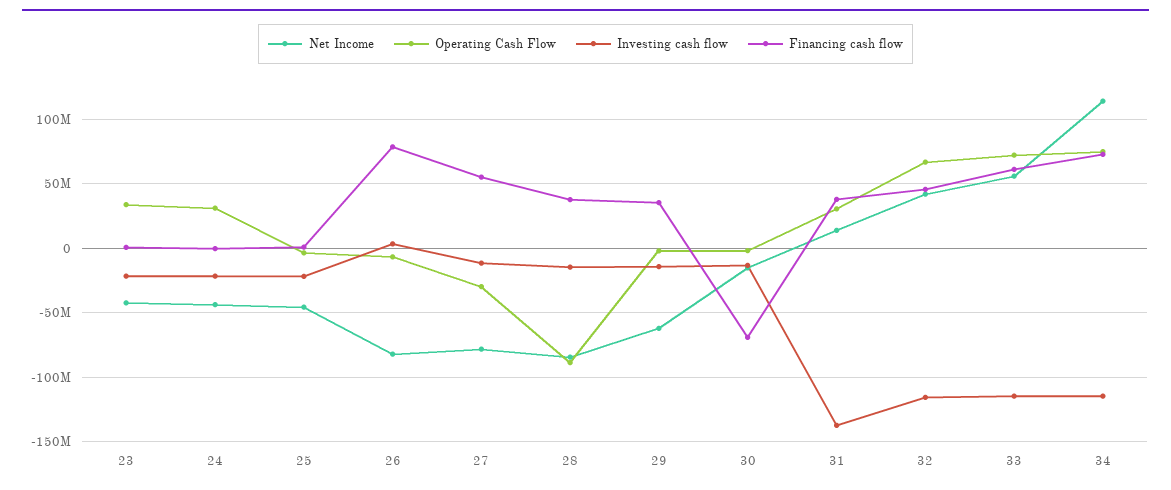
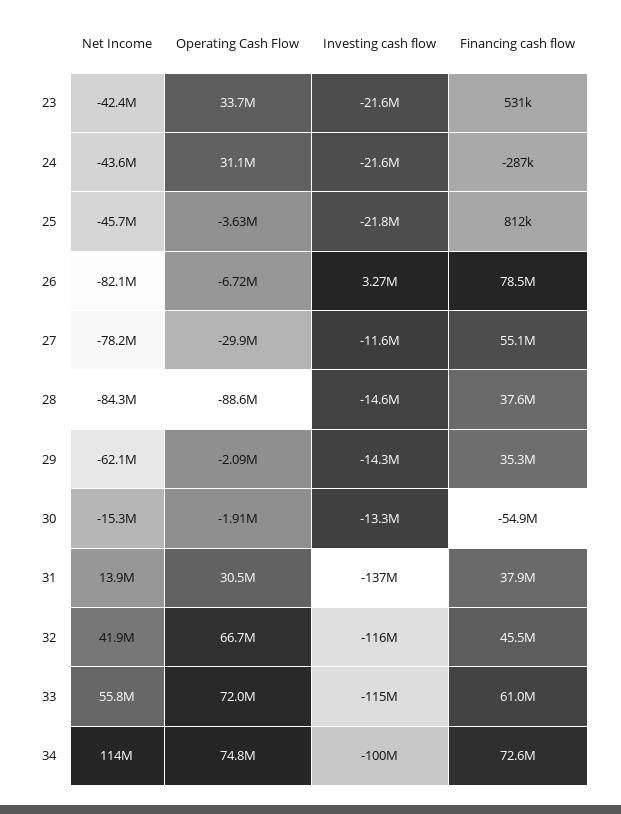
Financing cash flow, 30: -70000000 -> -54900000
Investing cash flow, 34: -115000000 -> -100000000

